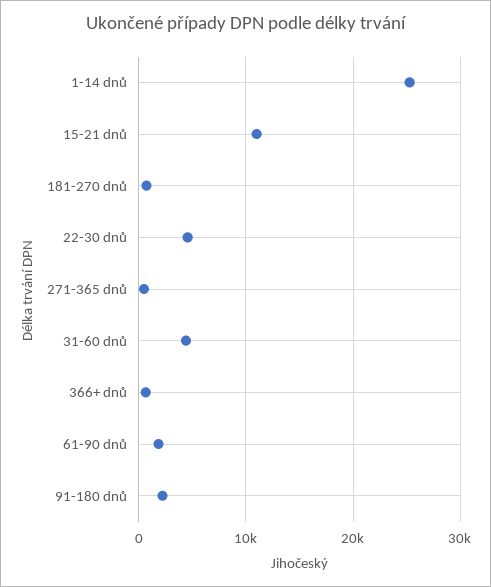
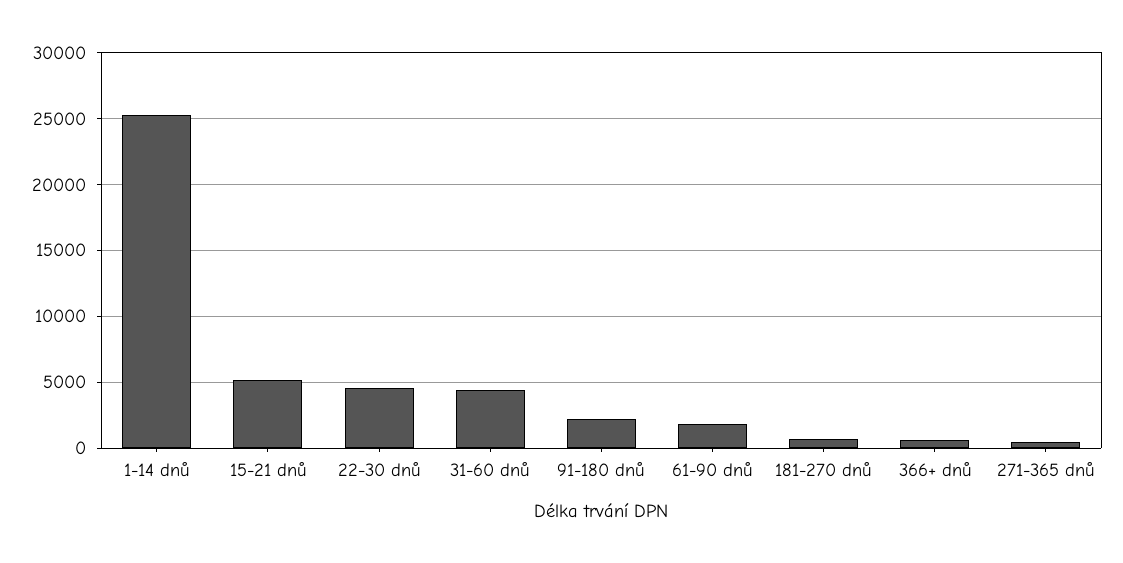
15-21 dnů: 11000 -> 5000

